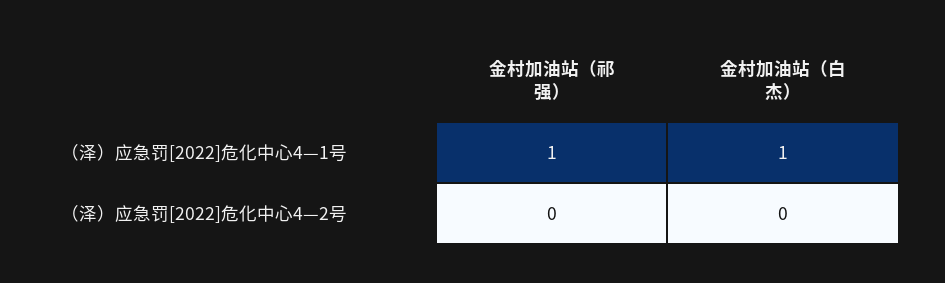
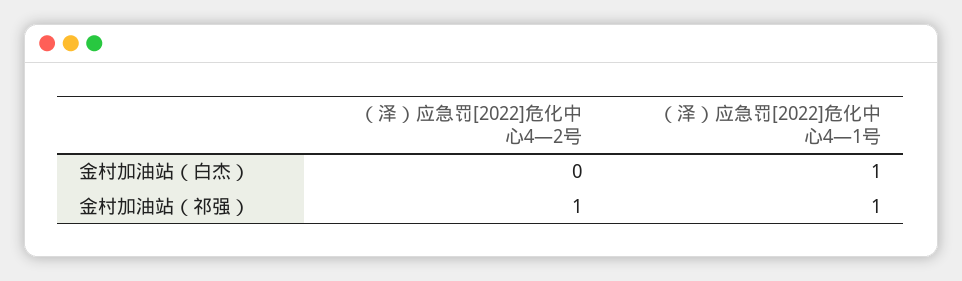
金村加油站（祁强）, （泽）应急罚[2022]危化中心4—2号: 0 -> 1

